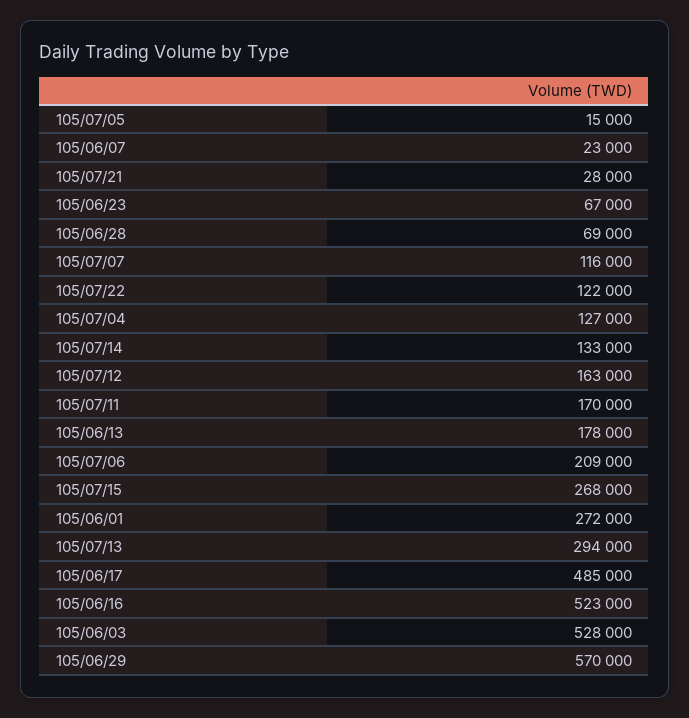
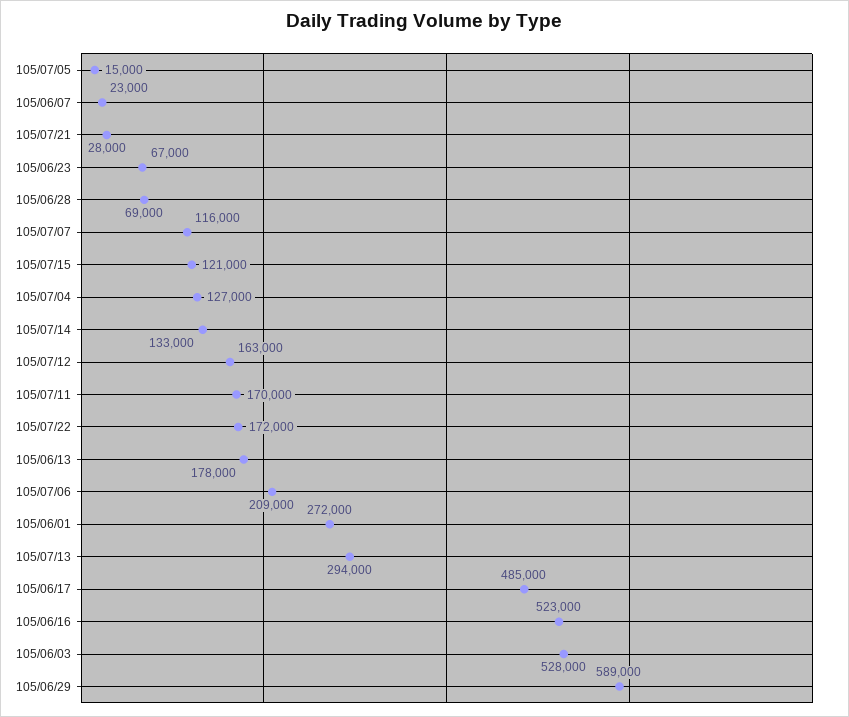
105/07/22: 122000 -> 172000
105/07/15: 268000 -> 121000
105/06/29: 570000 -> 589000

